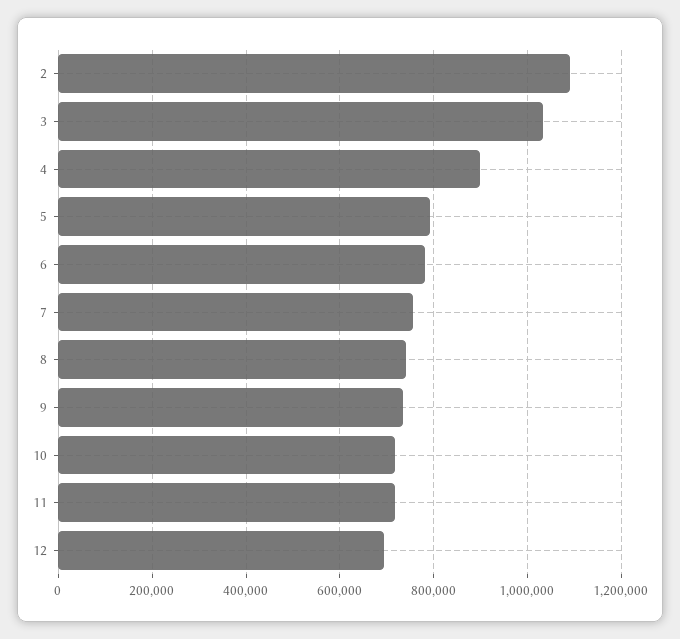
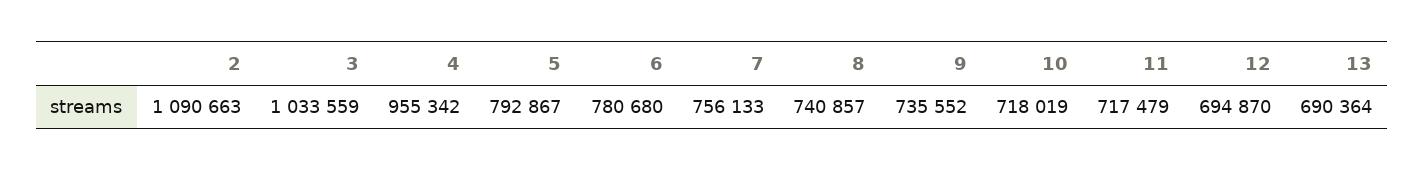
4: 900000 -> 955342
13: none -> 690364

